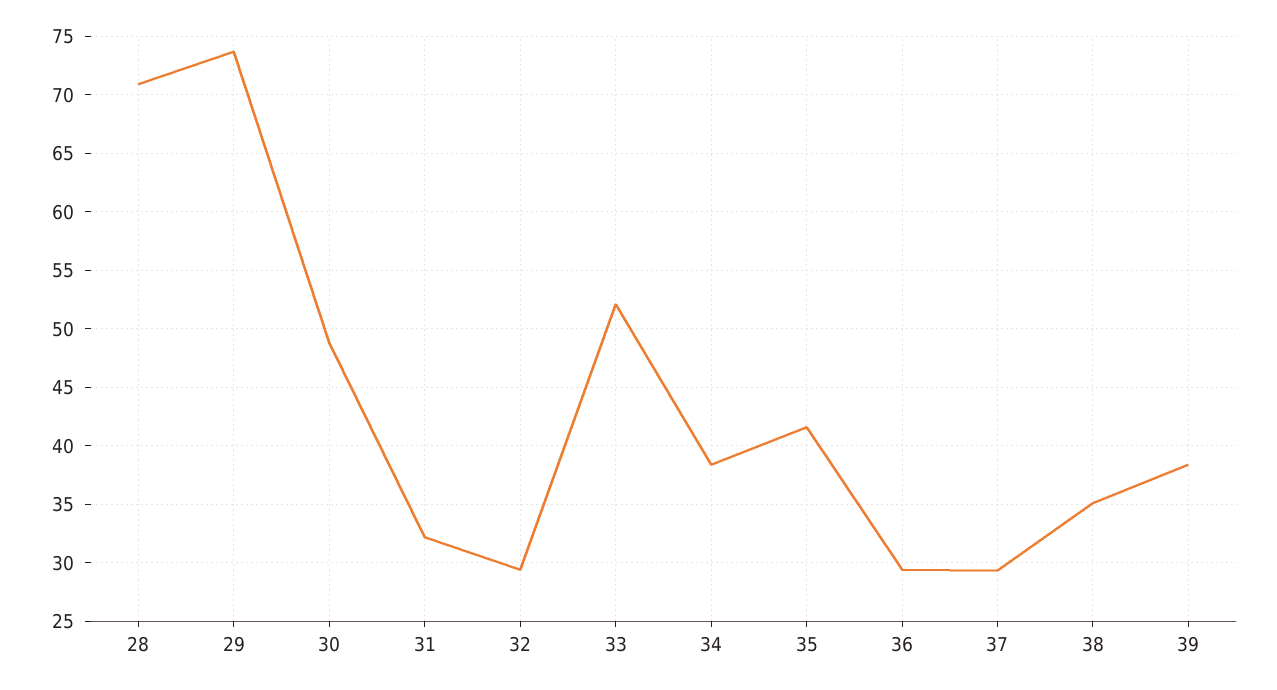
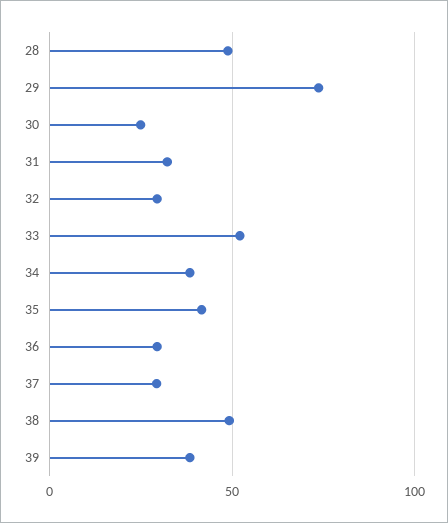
28: 71 -> 50
30: 49 -> 25
38: 35 -> 50

